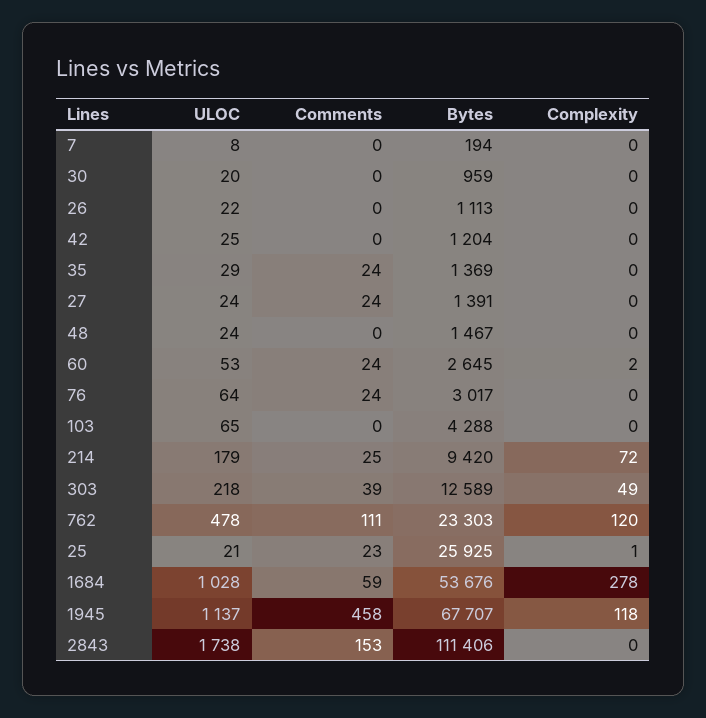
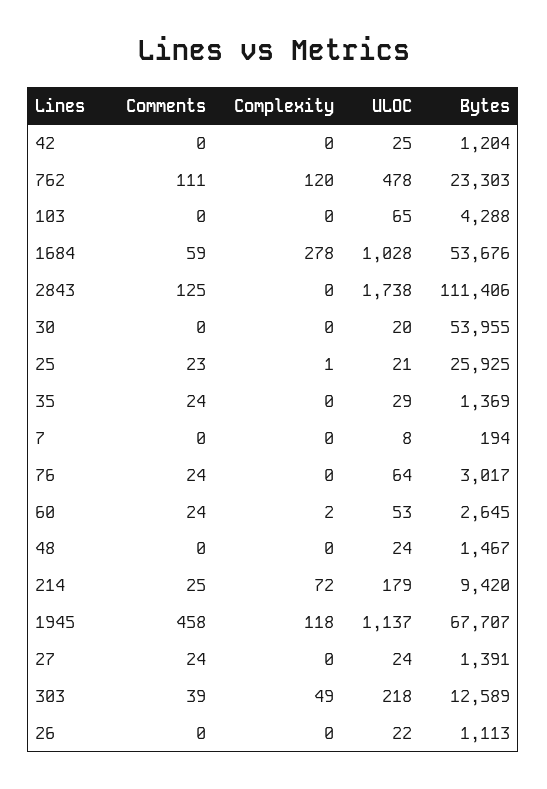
Bytes, 30: 959 -> 53955
Comments, 2843: 153 -> 125

